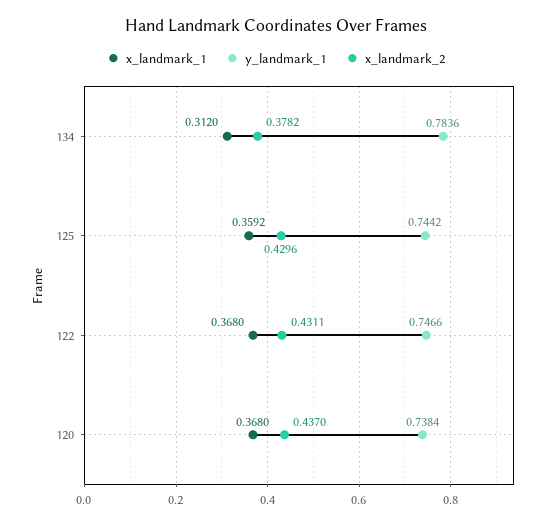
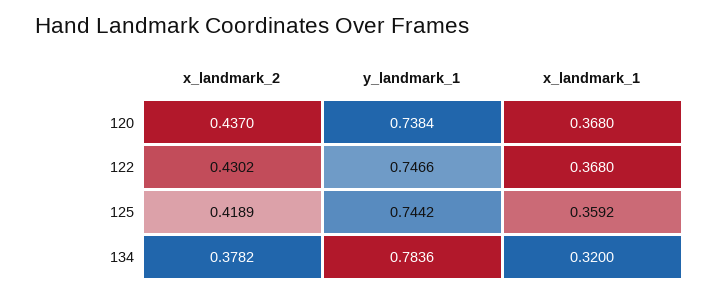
x_landmark_1, 134: 0.312 -> 0.32
x_landmark_2, 125: 0.4296 -> 0.4189
x_landmark_2, 122: 0.4311 -> 0.4302

